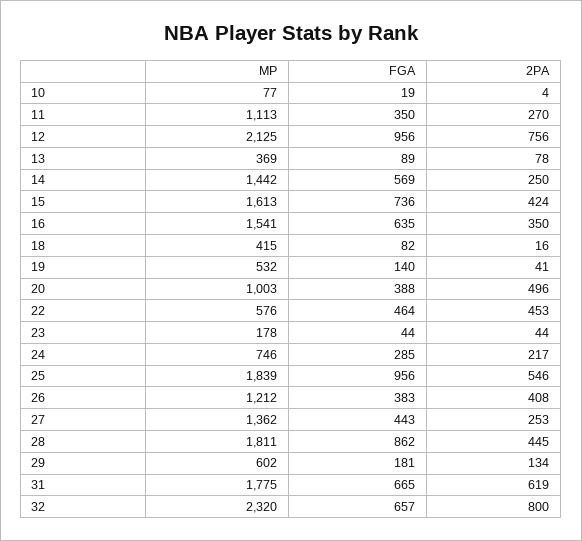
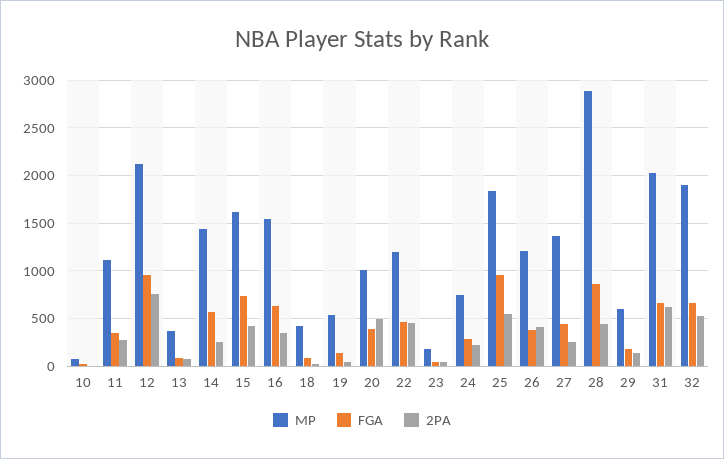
MP, 22: 576 -> 1200
MP, 28: 1811 -> 2900
MP, 31: 1775 -> 2000
MP, 32: 2320 -> 1900
2PA, 32: 800 -> 500

